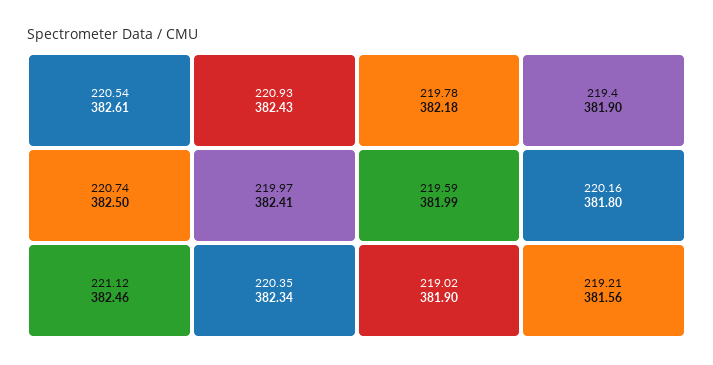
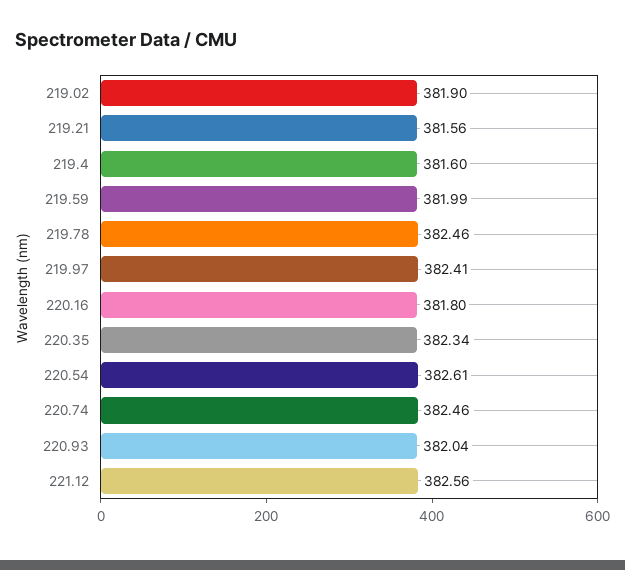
220.74: 382.5 -> 382.46
221.12: 382.46 -> 382.56
220.93: 382.43 -> 382.04
219.78: 382.18 -> 382.46
219.4: 381.9 -> 381.6

